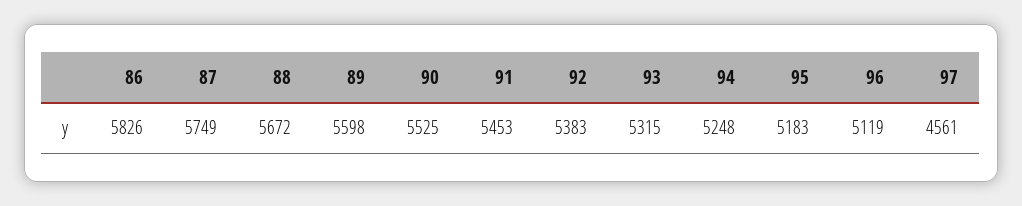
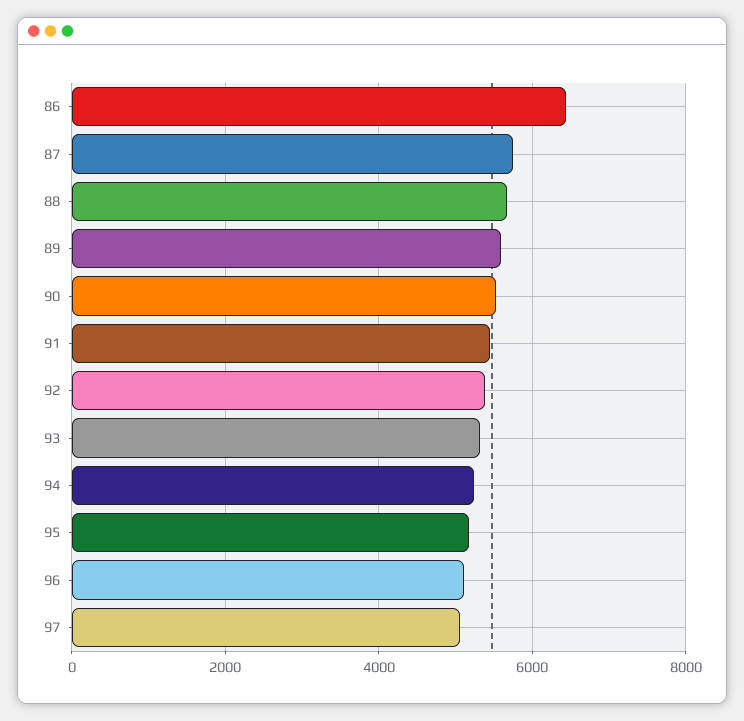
86: 5826 -> 6400
97: 4561 -> 5000

